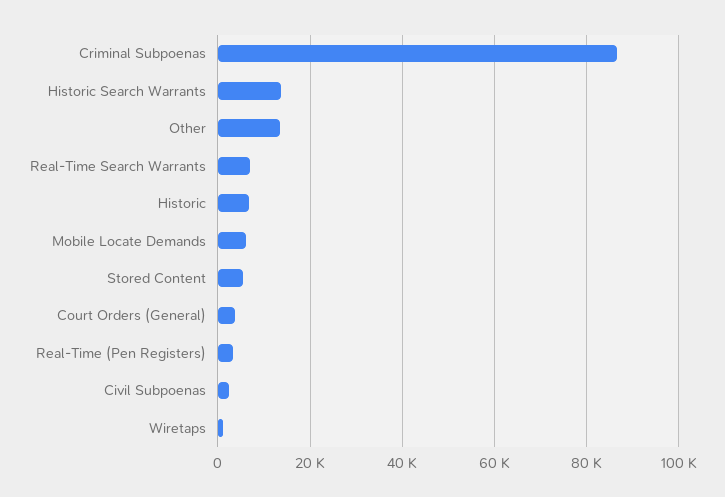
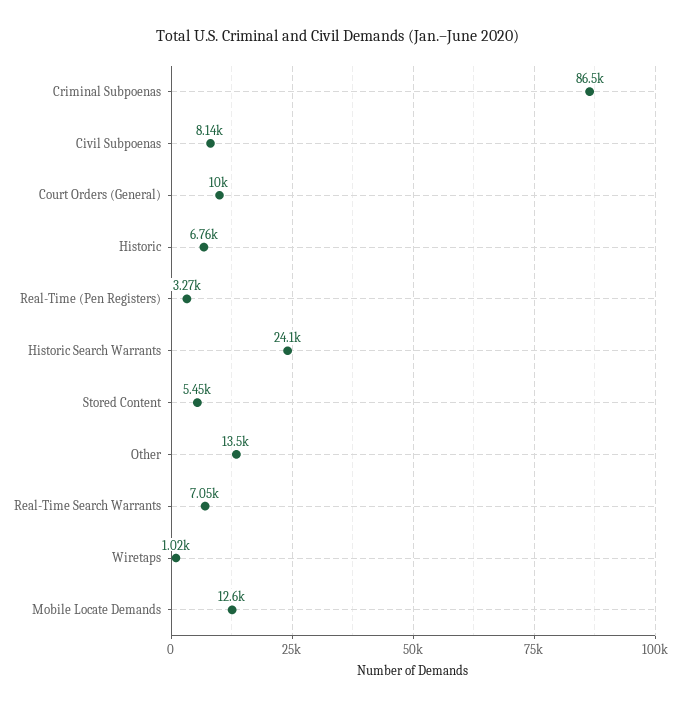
Historic Search Warrants: 14000 -> 24100
Mobile Locate Demands: 6000 -> 12600
Court Orders (General): 4000 -> 10000
Civil Subpoenas: 2000 -> 8140

